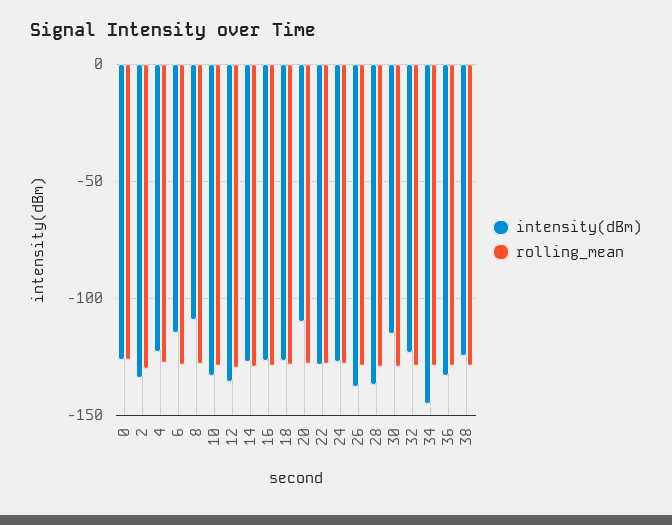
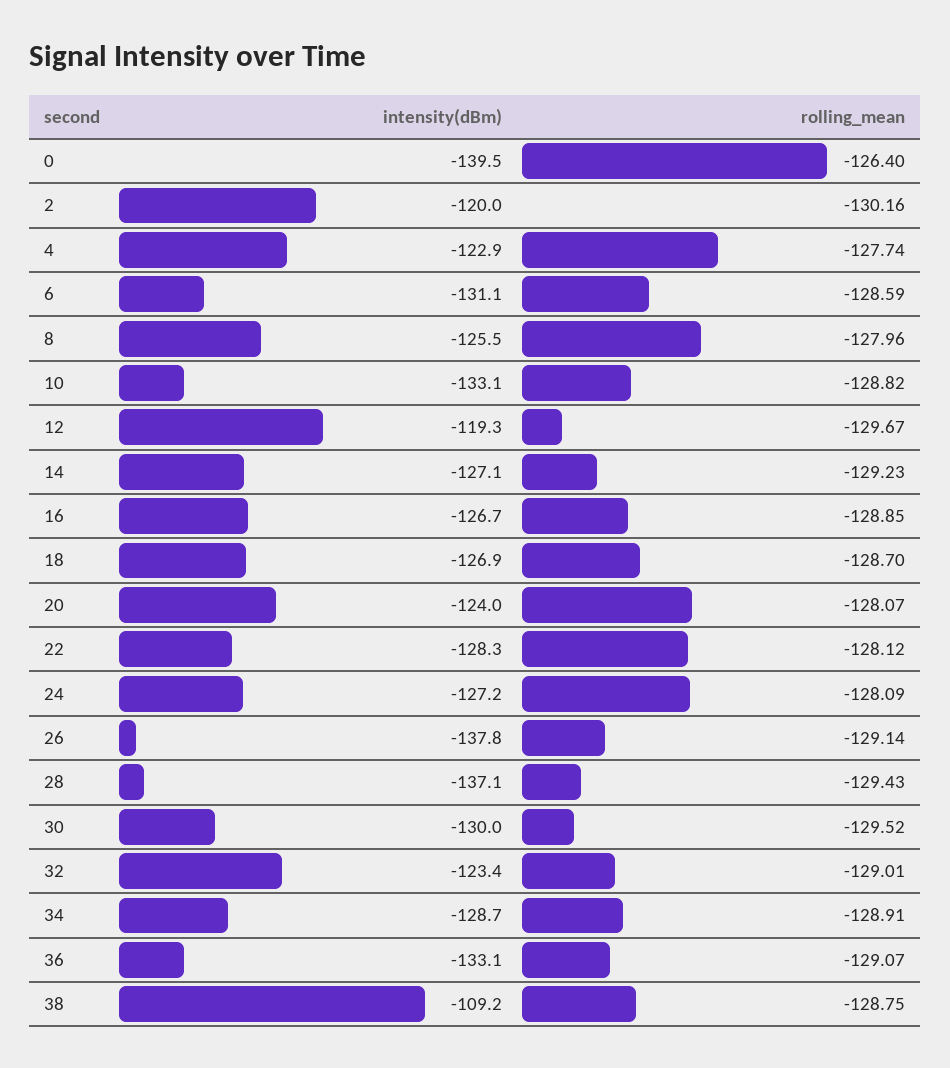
intensity(dBm), 0: -125 -> -139.5
intensity(dBm), 2: -135 -> -120
intensity(dBm), 6: -115 -> -131.1
intensity(dBm), 8: -110 -> -125.5
intensity(dBm), 12: -135 -> -119.3
intensity(dBm), 20: -110 -> -124
intensity(dBm), 30: -115 -> -130
intensity(dBm), 34: -145 -> -128.7
intensity(dBm), 38: -125 -> -109.2

